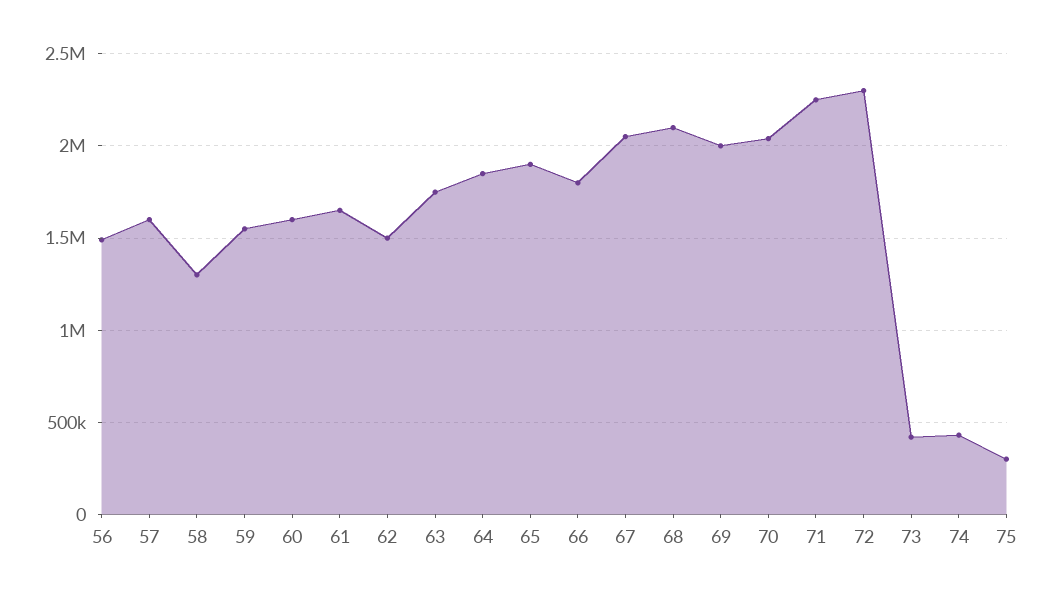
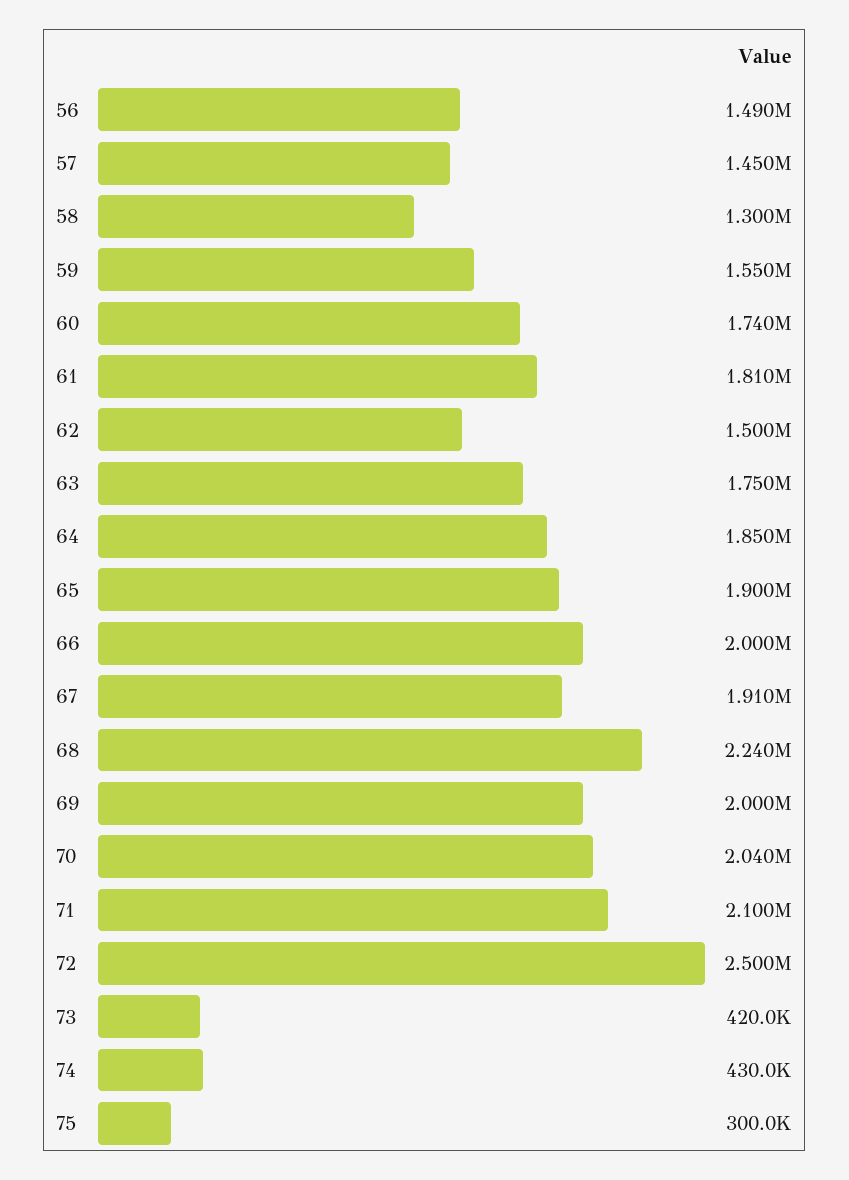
57: 1600000 -> 1450000
60: 1600000 -> 1740000
61: 1650000 -> 1810000
66: 1800000 -> 2000000
67: 2050000 -> 1910000
68: 2100000 -> 2240000
71: 2250000 -> 2100000
72: 2300000 -> 2500000

